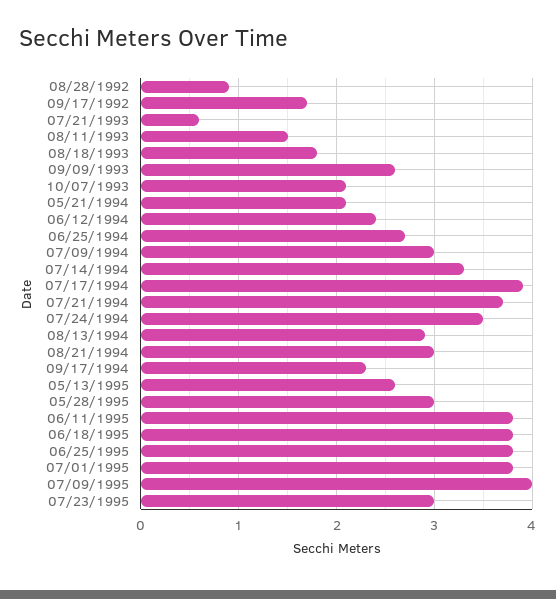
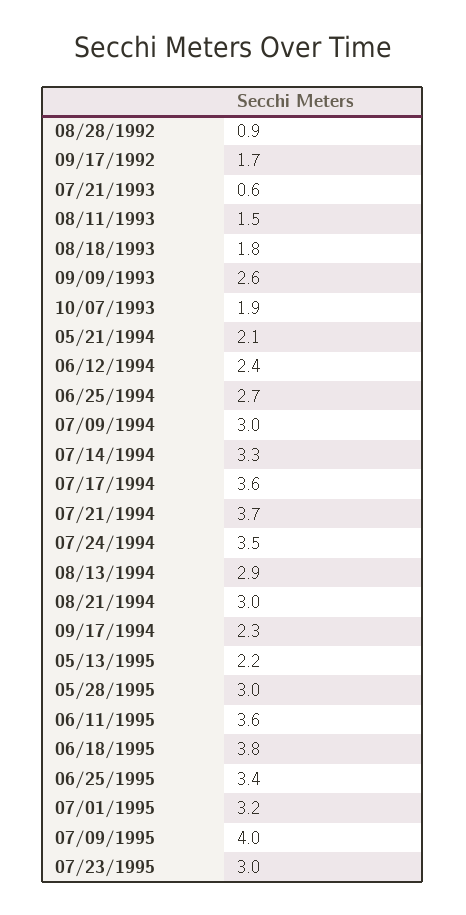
10/07/1993: 2.1 -> 1.9
07/17/1994: 3.9 -> 3.6
05/13/1995: 2.6 -> 2.2
06/11/1995: 3.8 -> 3.6
06/25/1995: 3.8 -> 3.4
07/01/1995: 3.8 -> 3.2

